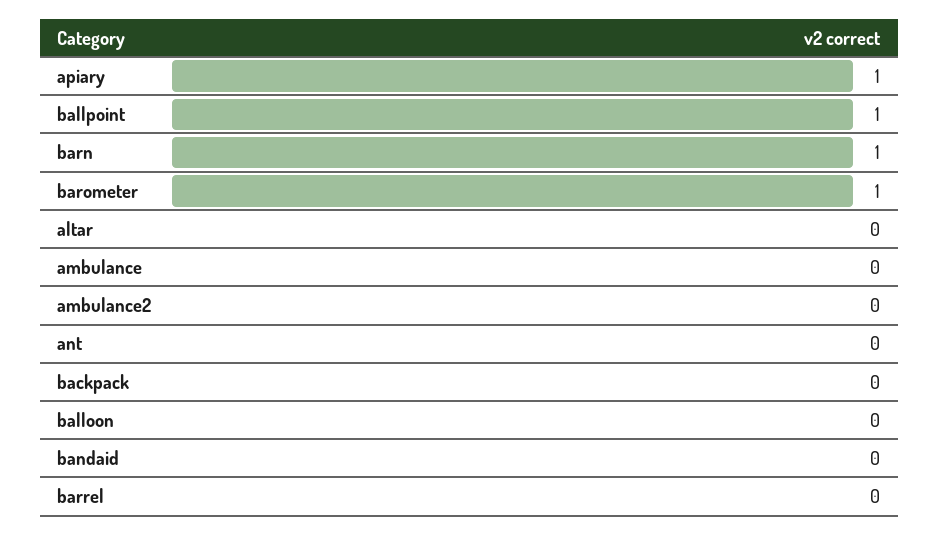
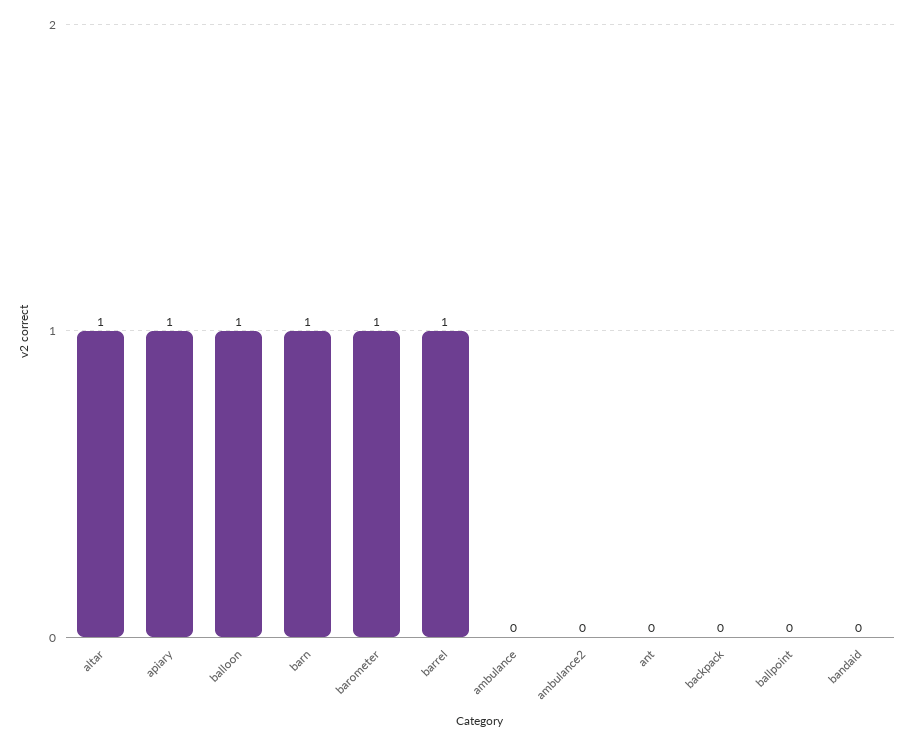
ballpoint: 1 -> 0
altar: 0 -> 1
balloon: 0 -> 1
barrel: 0 -> 1

